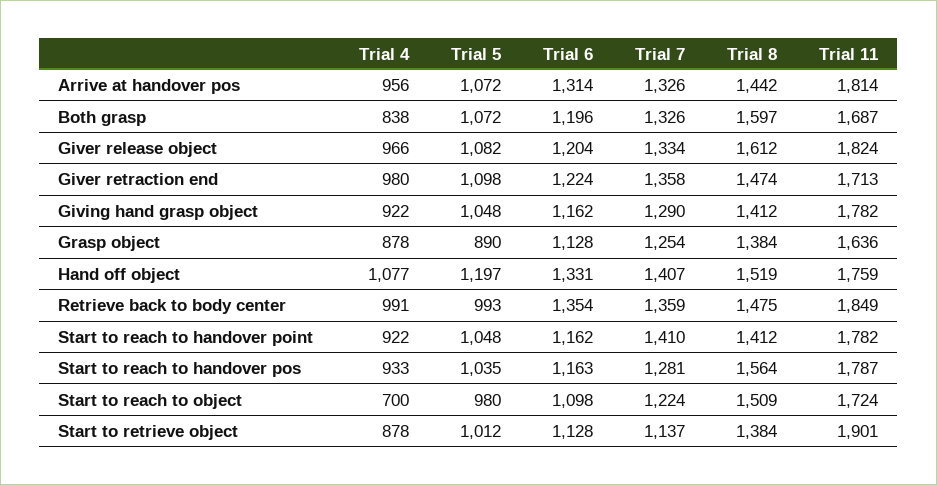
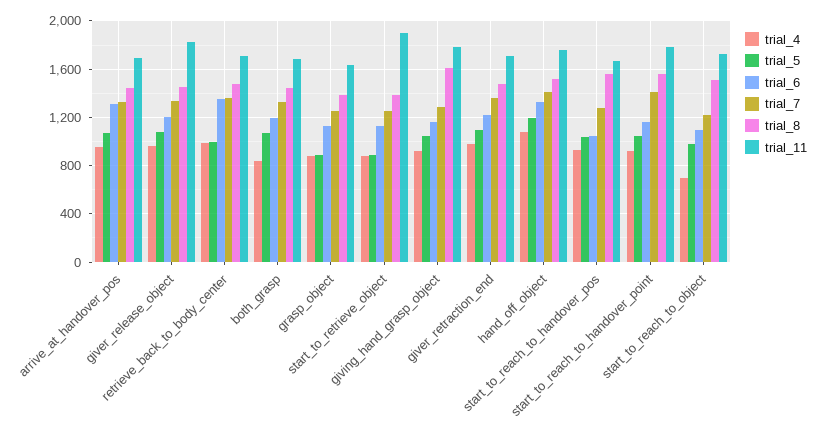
Trial 11, Arrive at handover pos: 1814 -> 1700
Trial 8, Both grasp: 1597 -> 1450
Trial 8, Giver release object: 1612 -> 1450
Trial 8, Giving hand grasp object: 1412 -> 1600
Trial 11, Retrieve back to body center: 1849 -> 1700
Trial 8, Start to reach to handover point: 1412 -> 1550
Trial 6, Start to reach to handover pos: 1163 -> 1050
Trial 11, Start to reach to handover pos: 1787 -> 1650
Trial 5, Start to retrieve object: 1012 -> 900
Trial 7, Start to retrieve object: 1137 -> 1250

